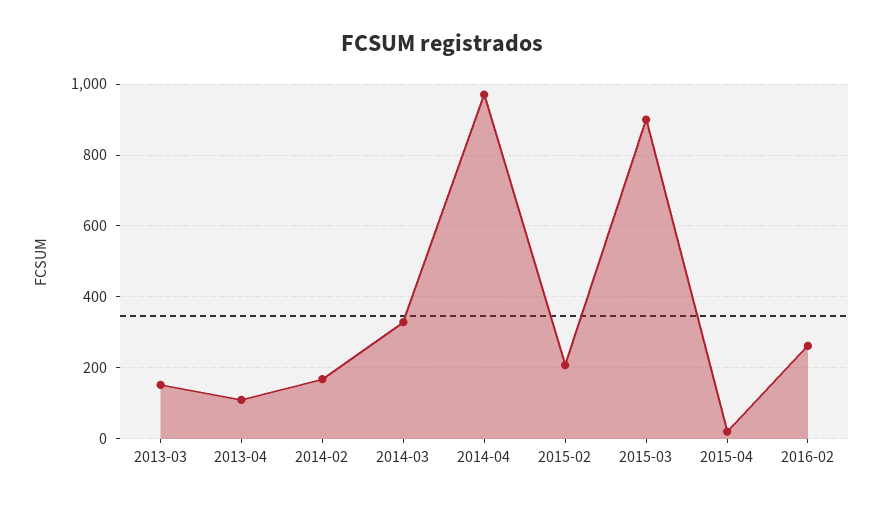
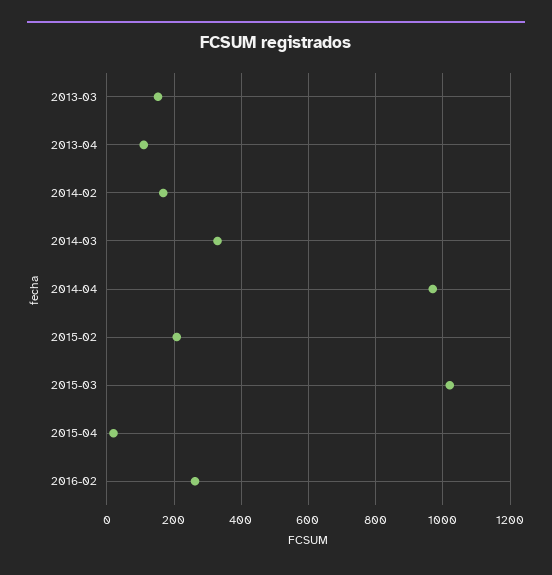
2015-03: 900 -> 1020

